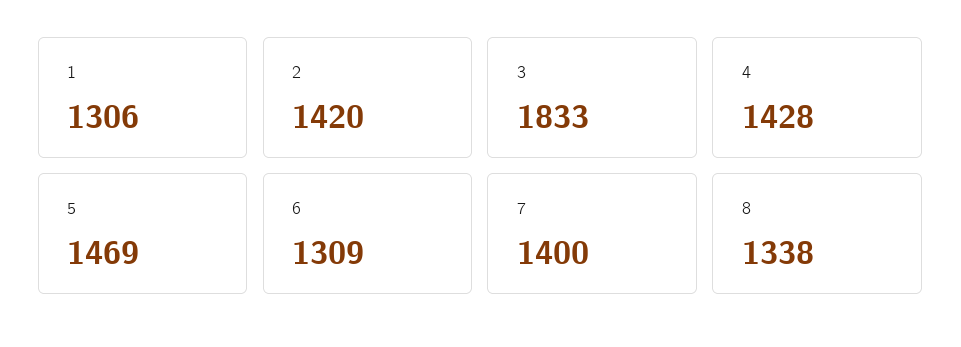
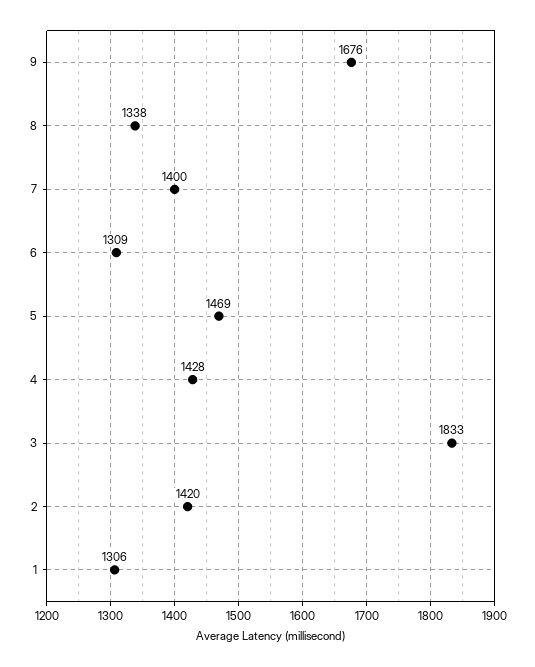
9: none -> 1676

